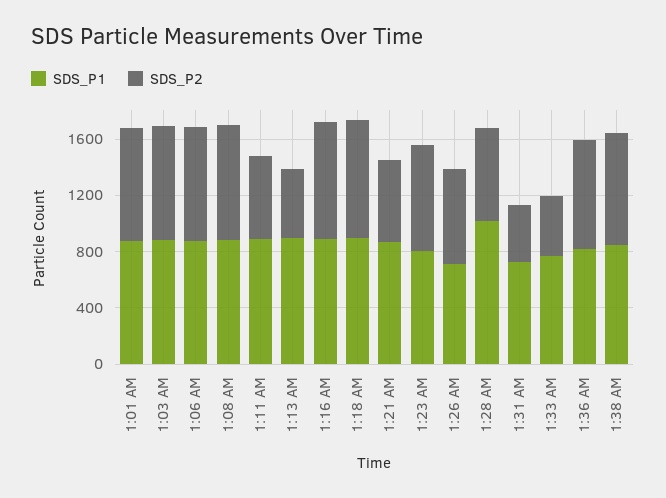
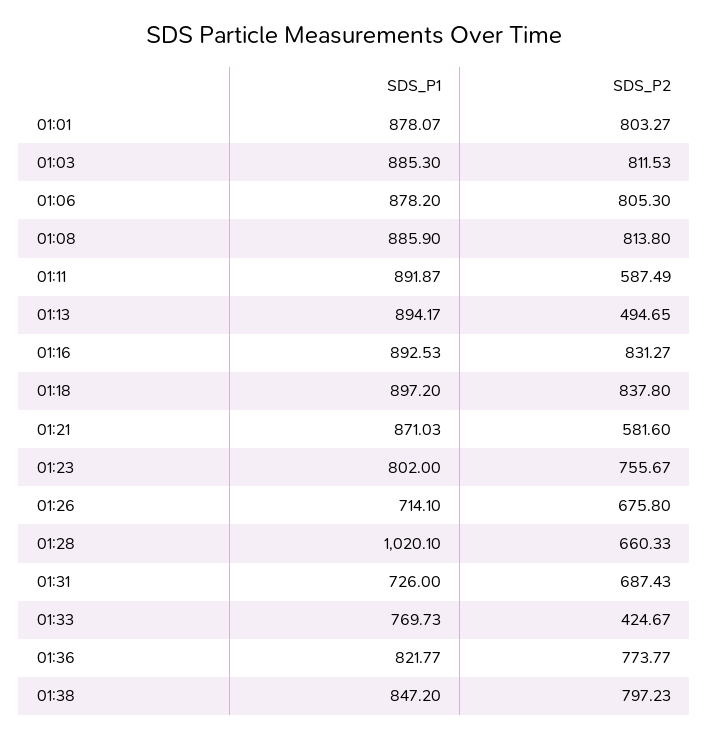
SDS_P2, 1:31 AM: 400 -> 687.43

